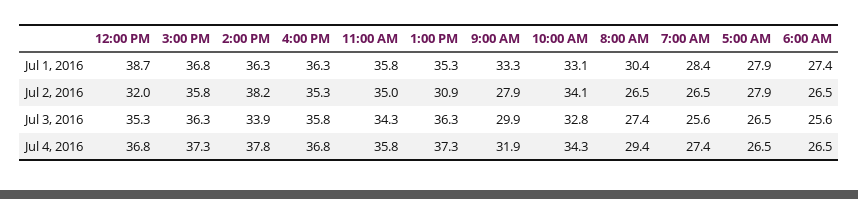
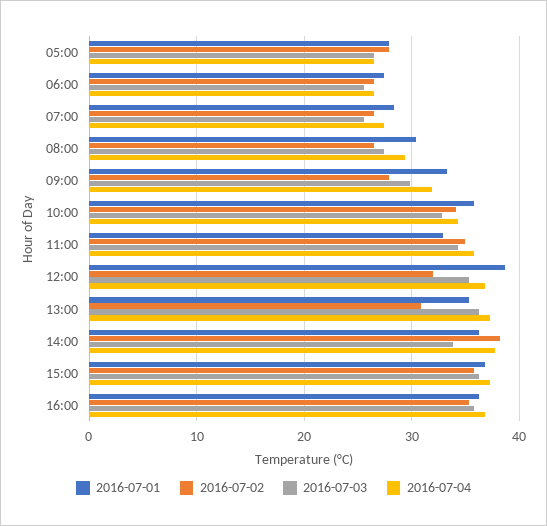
Jul 1, 2016, 11:00 AM: 35.8 -> 33
Jul 1, 2016, 10:00 AM: 33.1 -> 36

